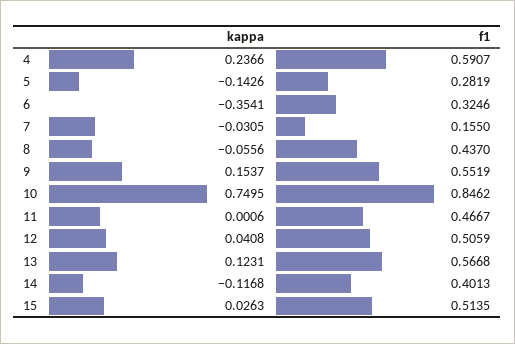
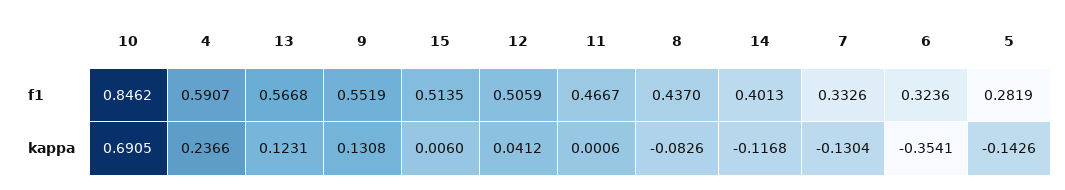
f1, 6: 0.3246 -> 0.3236
kappa, 7: -0.0305 -> -0.1304
f1, 7: 0.155 -> 0.3326
kappa, 8: -0.0556 -> -0.0826
kappa, 9: 0.1537 -> 0.1308
kappa, 10: 0.7495 -> 0.6905
kappa, 12: 0.0408 -> 0.0412
kappa, 15: 0.0263 -> 0.006

